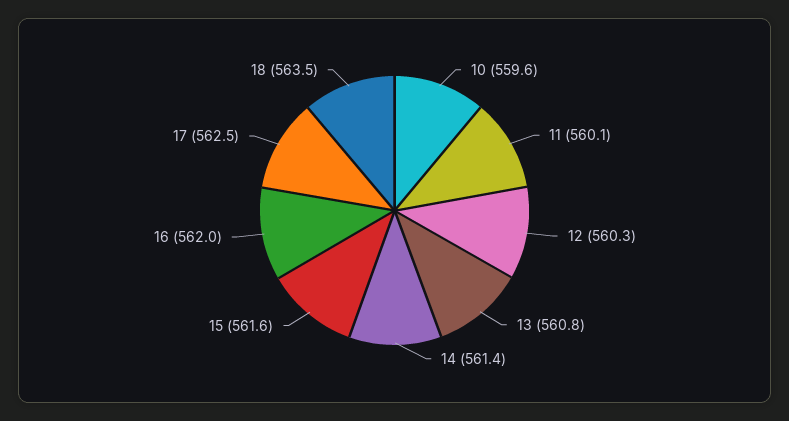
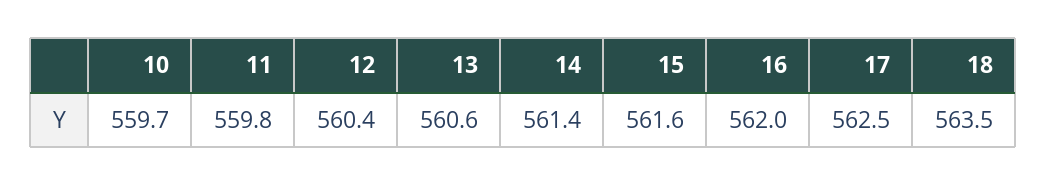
10: 559.6 -> 559.7
11: 560.1 -> 559.8
12: 560.3 -> 560.4
13: 560.8 -> 560.6

